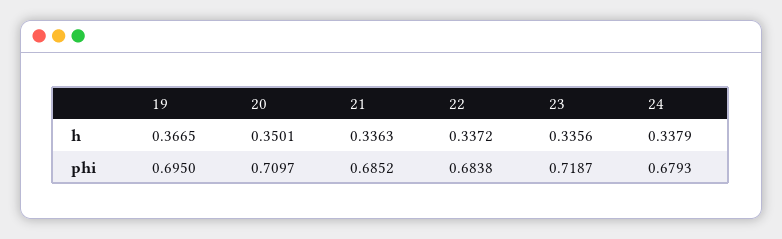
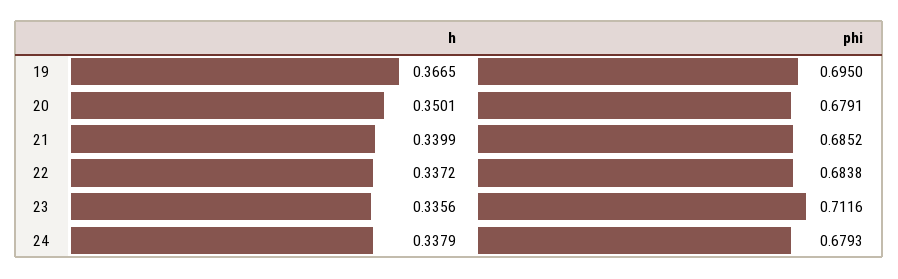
21, h: 0.3363 -> 0.3399
20, phi: 0.7097 -> 0.6791
23, phi: 0.7187 -> 0.7116

